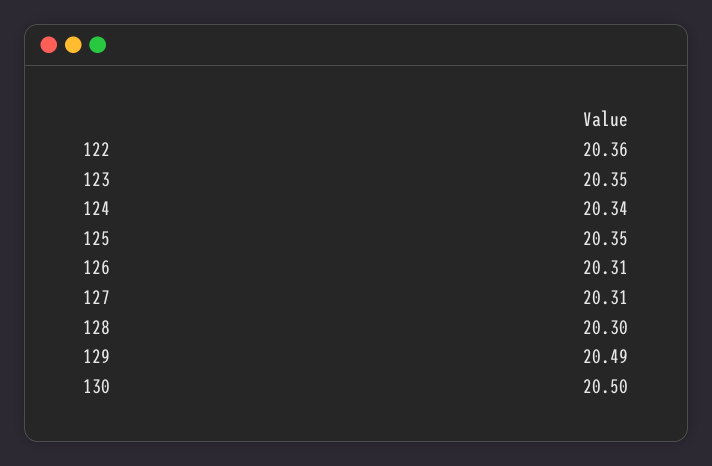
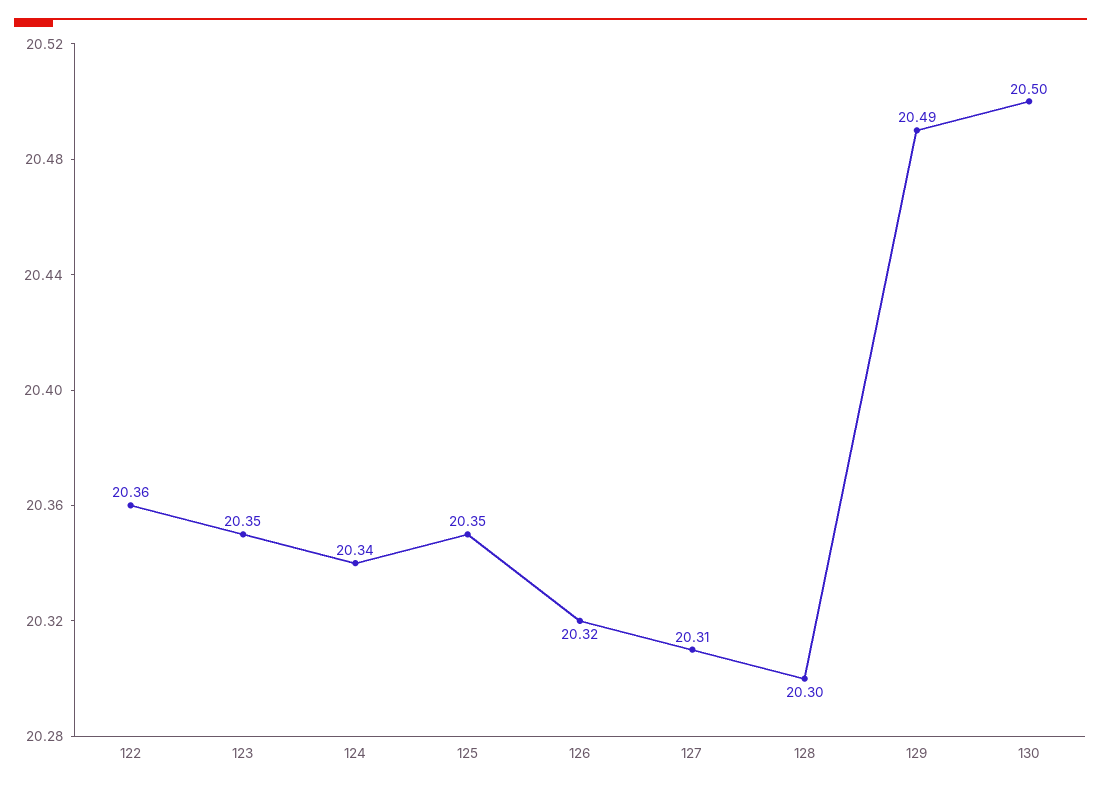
126: 20.31 -> 20.32

